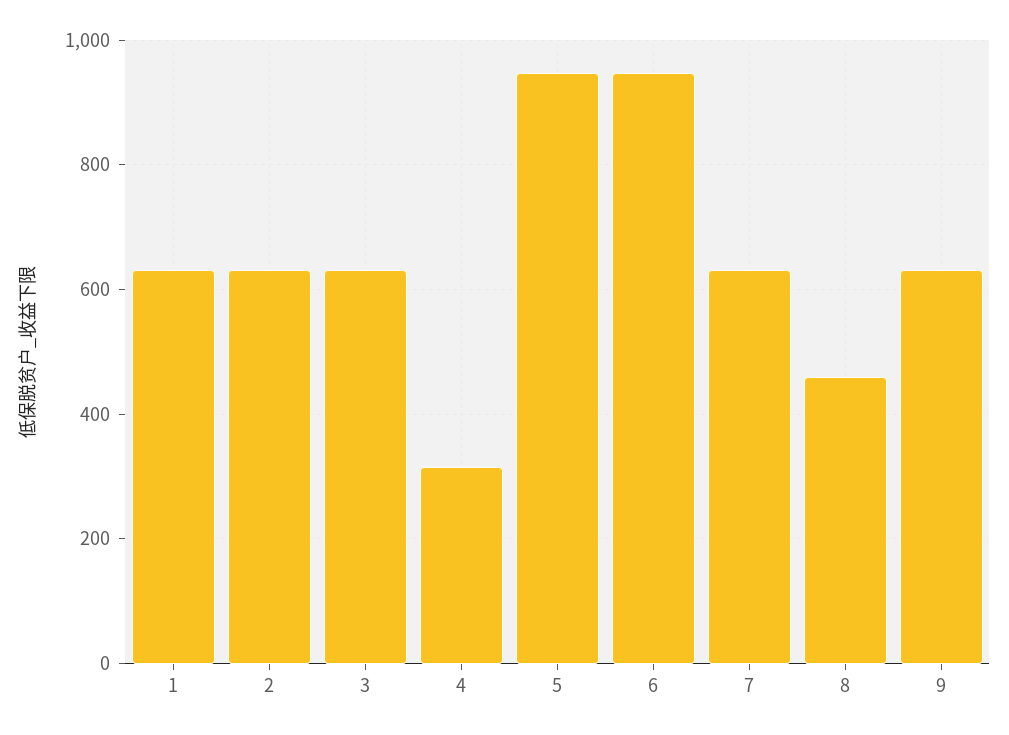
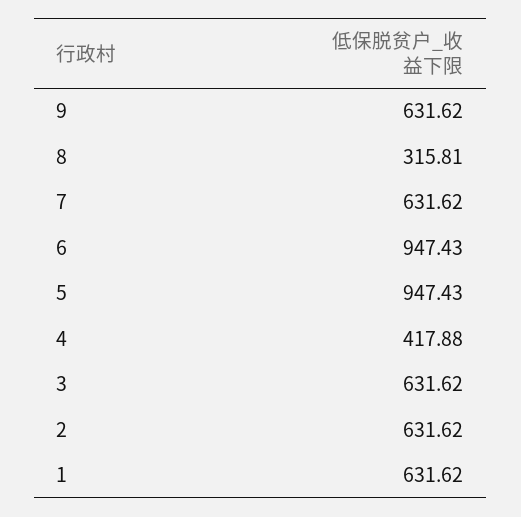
4: 320 -> 417.88
8: 460 -> 315.81

